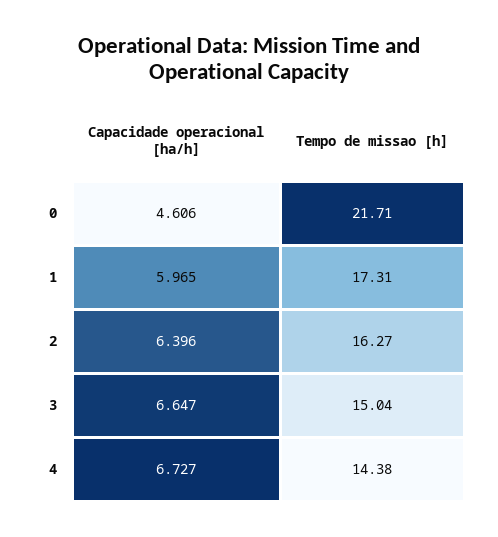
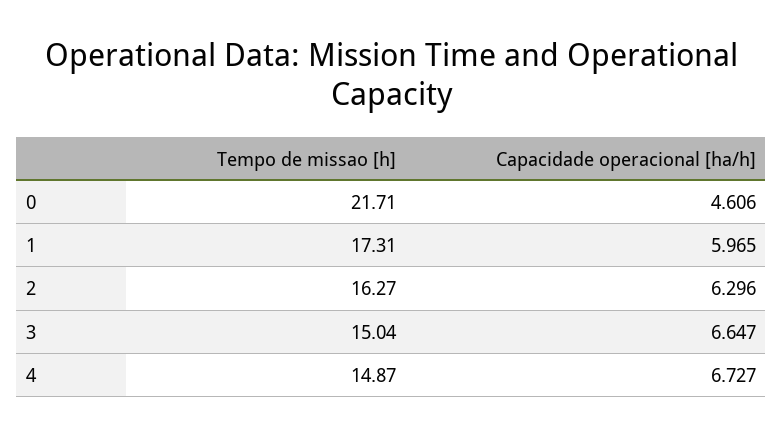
Capacidade operacional [ha/h], 2: 6.396 -> 6.296
Tempo de missao [h], 4: 14.38 -> 14.87

